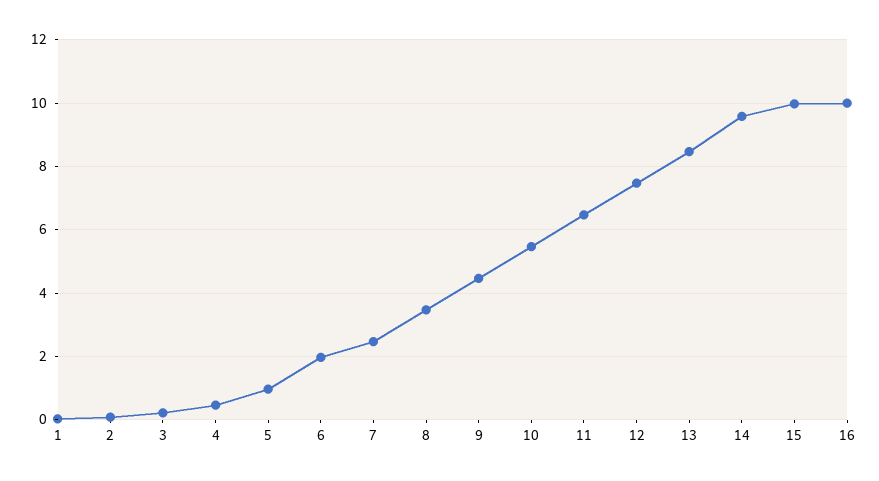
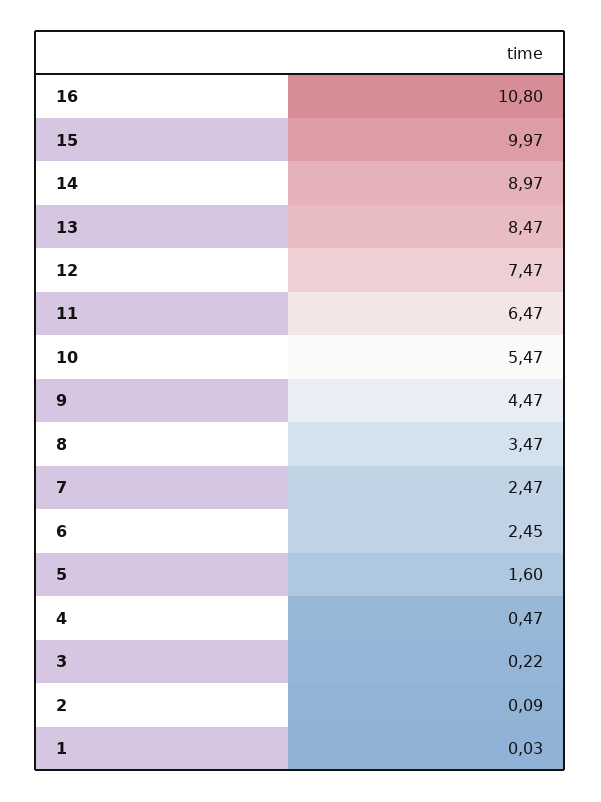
5: 1 -> 1.6
6: 2 -> 2.45
14: 9.6 -> 8.97
16: 10 -> 10.8

